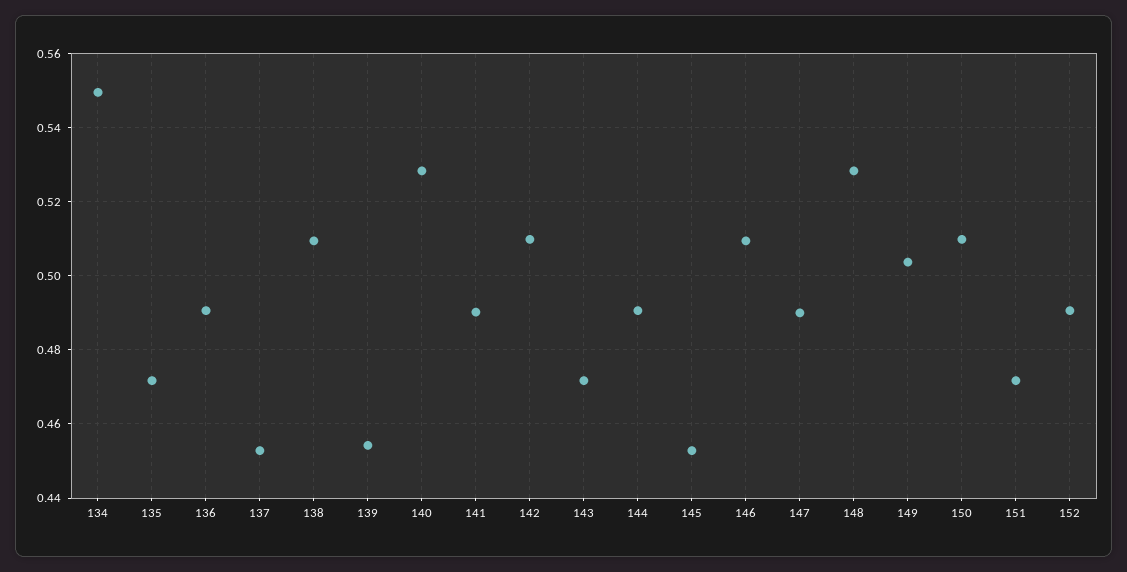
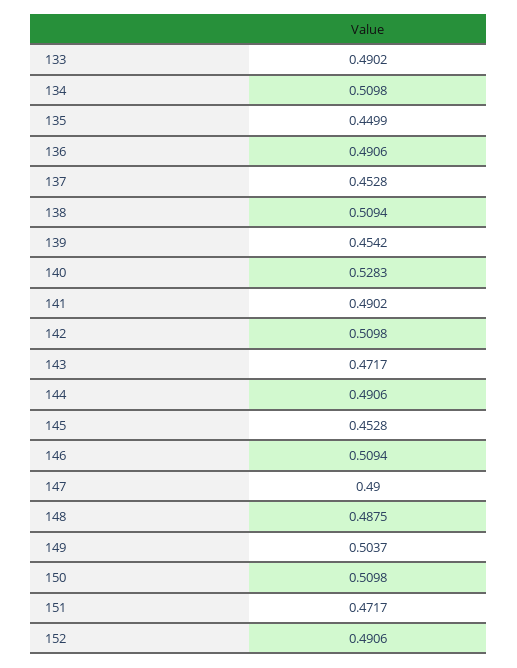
134: 0.55 -> 0.5098
135: 0.472 -> 0.4499
148: 0.528 -> 0.4875
133: none -> 0.4902

